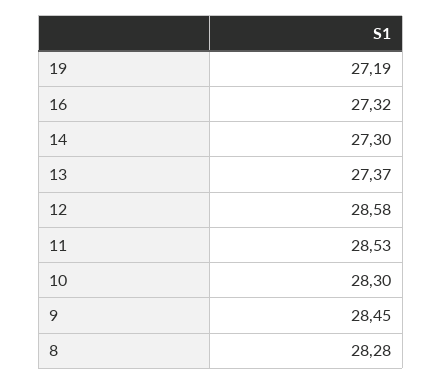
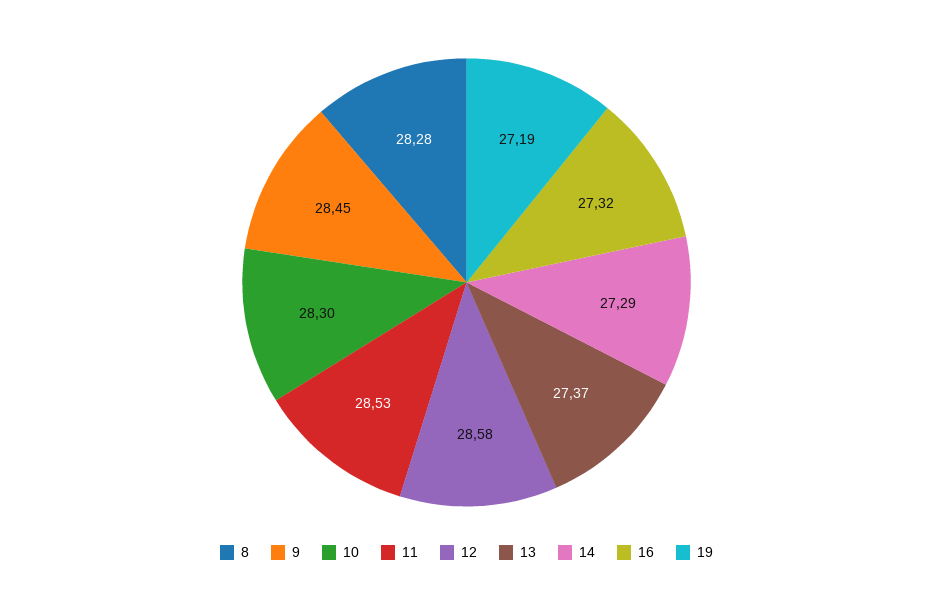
14: 27.3 -> 27.29

